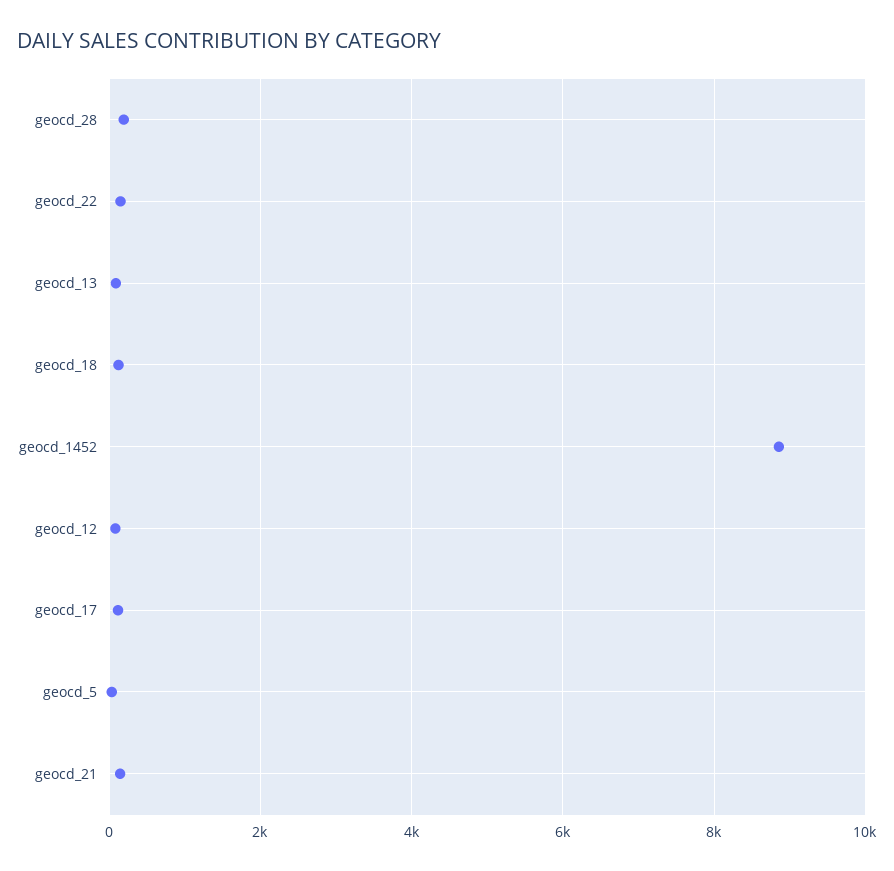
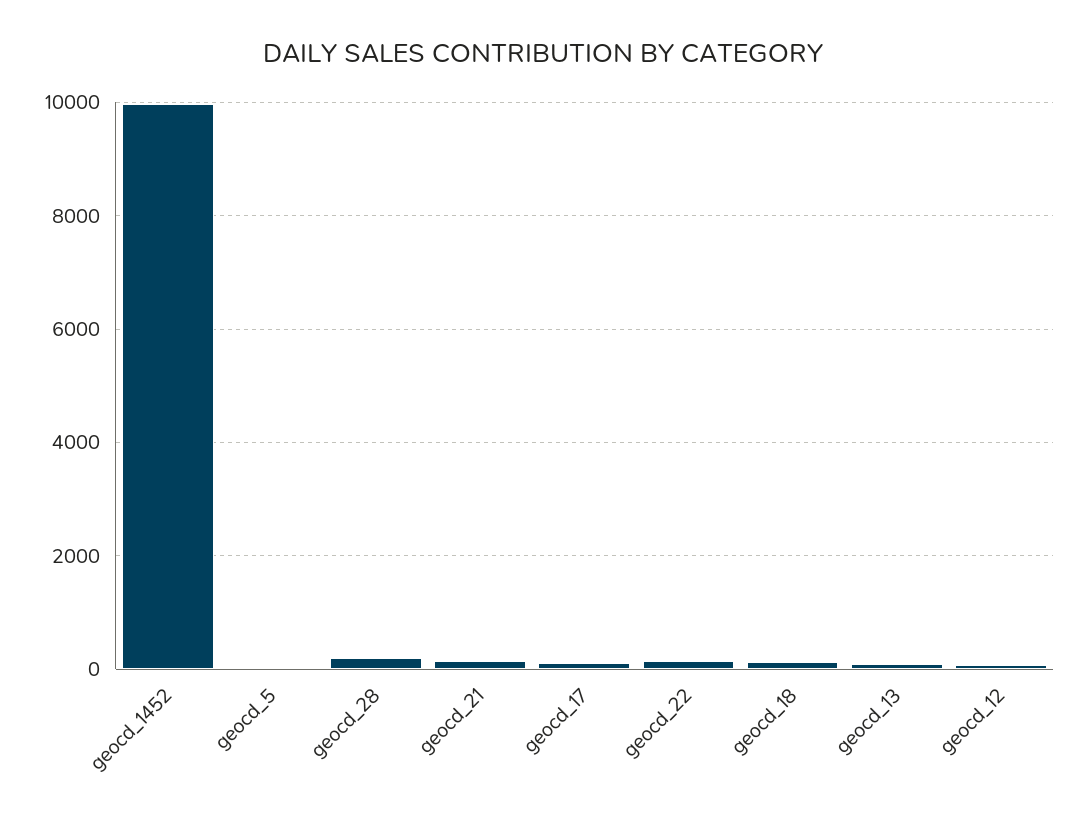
geocd_1452: 8800 -> 10000

